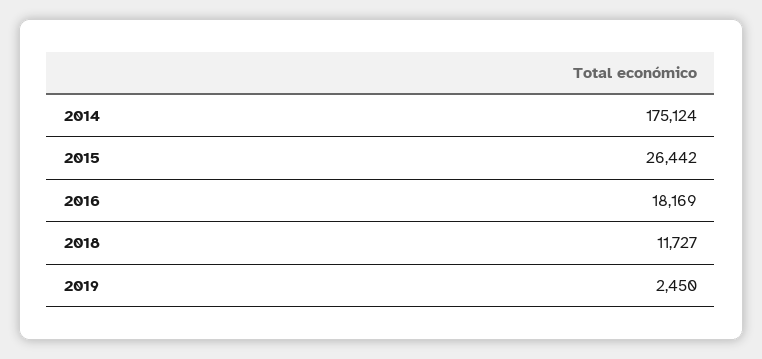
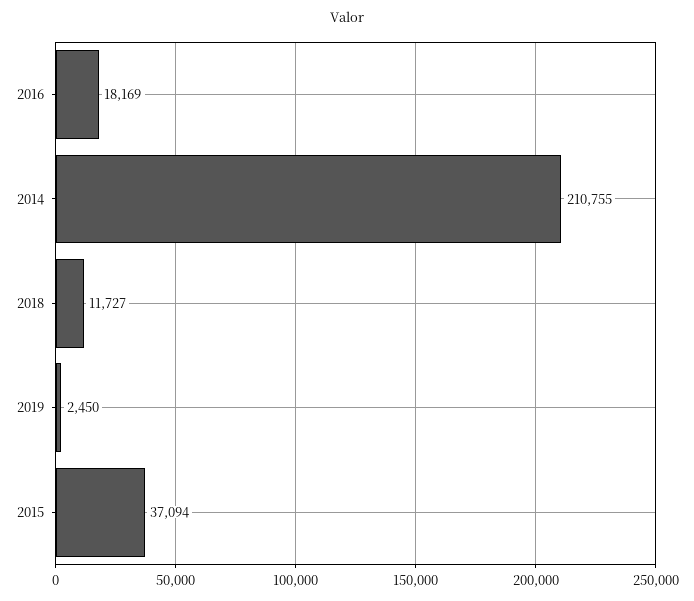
2014: 175124 -> 210755
2015: 26442 -> 37094

